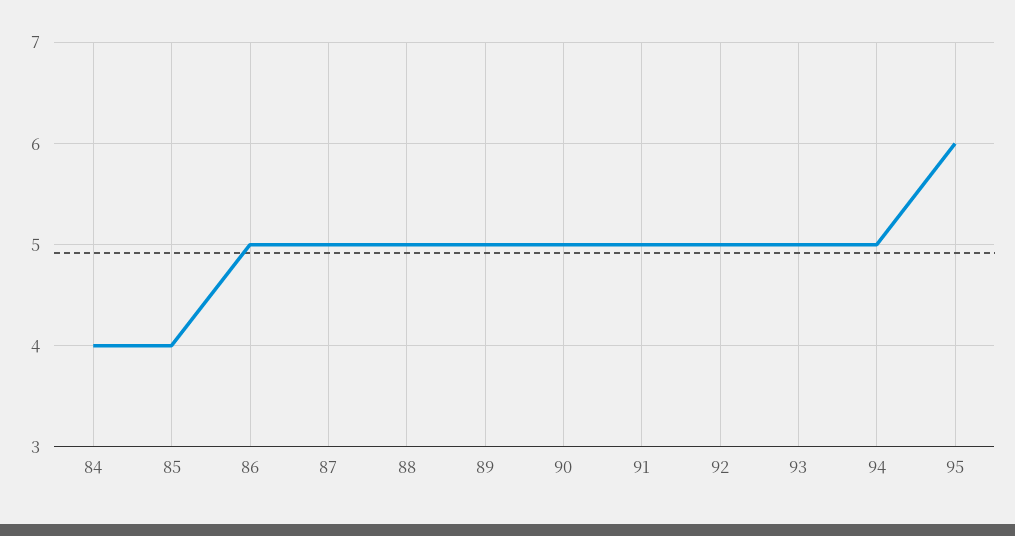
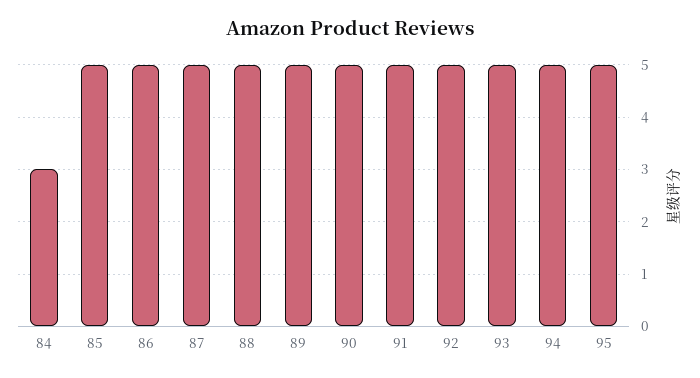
84: 4 -> 3
85: 4 -> 5
95: 6 -> 5

